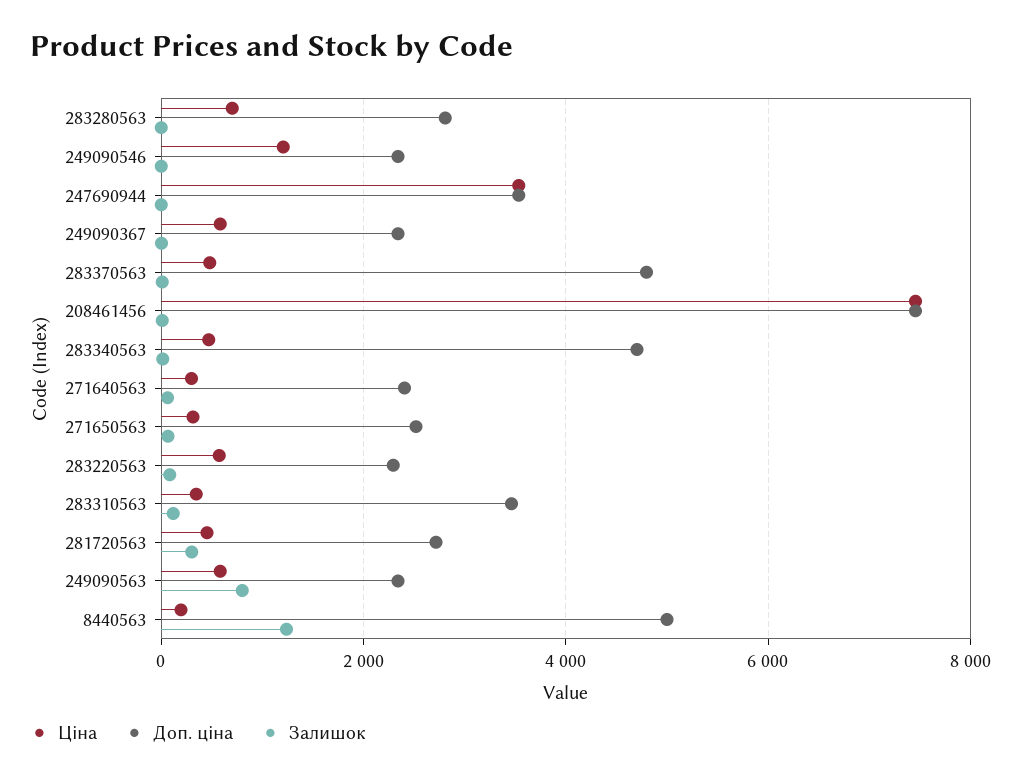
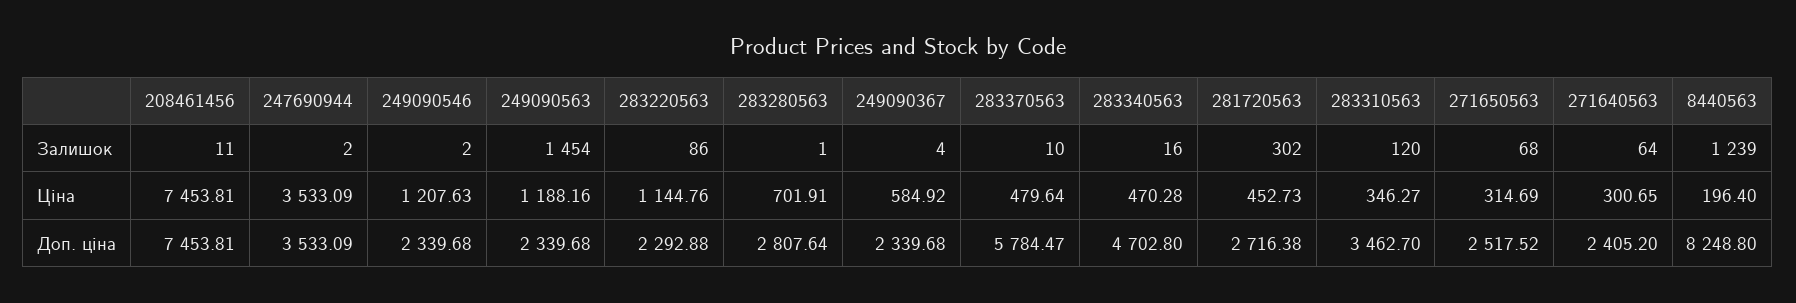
Доп. ціна, 283370563: 4800 -> 5784.47
Ціна, 283220563: 600 -> 1144.76
Ціна, 249090563: 600 -> 1188.16
Залишок, 249090563: 800 -> 1454
Доп. ціна, 8440563: 5000 -> 8248.8

